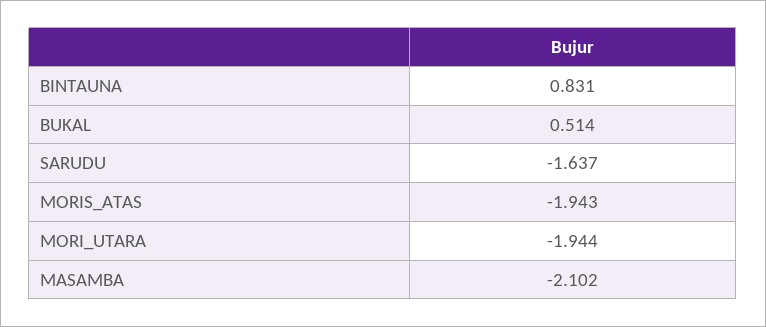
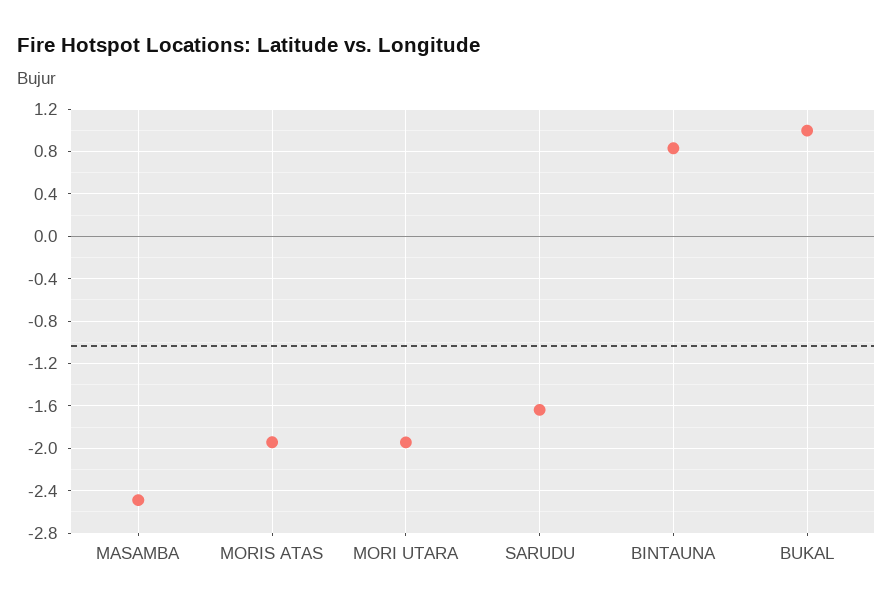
BUKAL: 0.514 -> 1
MASAMBA: -2.102 -> -2.5

